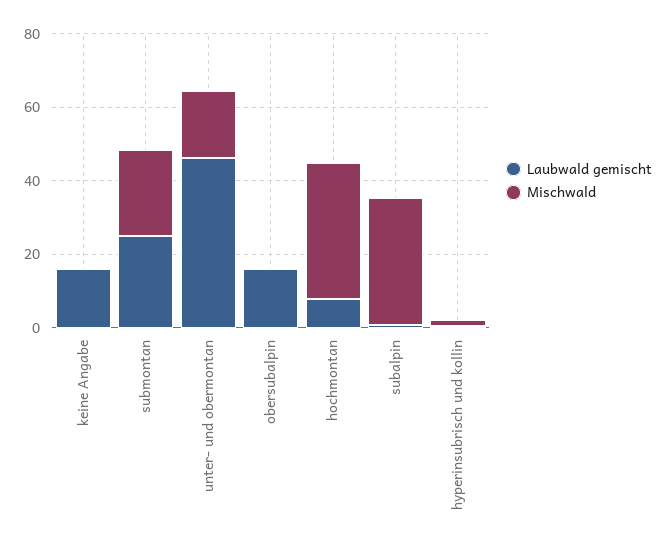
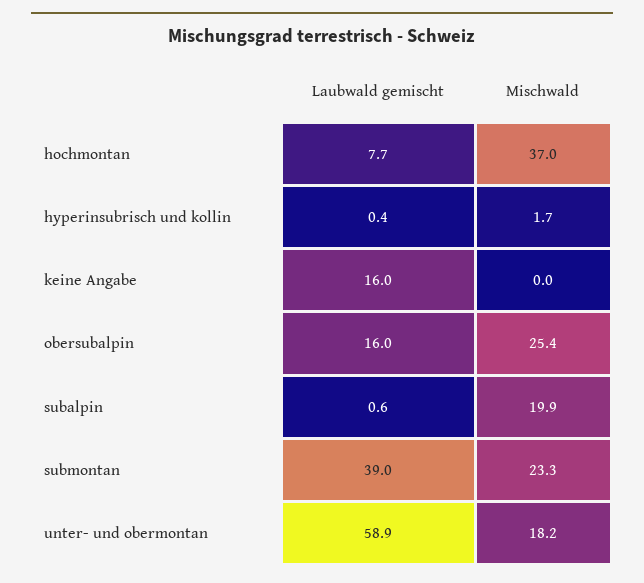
Laubwald gemischt, submontan: 25 -> 39
Laubwald gemischt, unter- und obermontan: 45 -> 58.9
Mischwald, obersubalpin: 0 -> 25.4
Mischwald, subalpin: 35 -> 19.9

